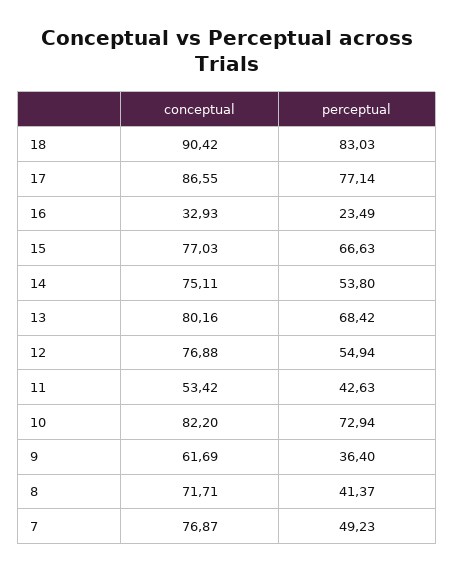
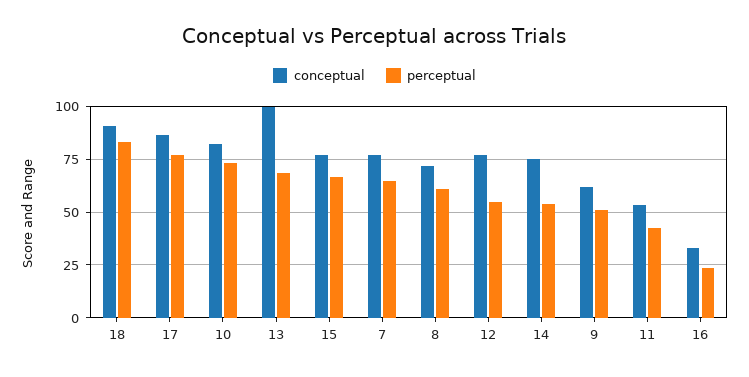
conceptual, 13: 80.16 -> 100
perceptual, 9: 36.4 -> 50
perceptual, 8: 41.37 -> 60
perceptual, 7: 49.23 -> 65

